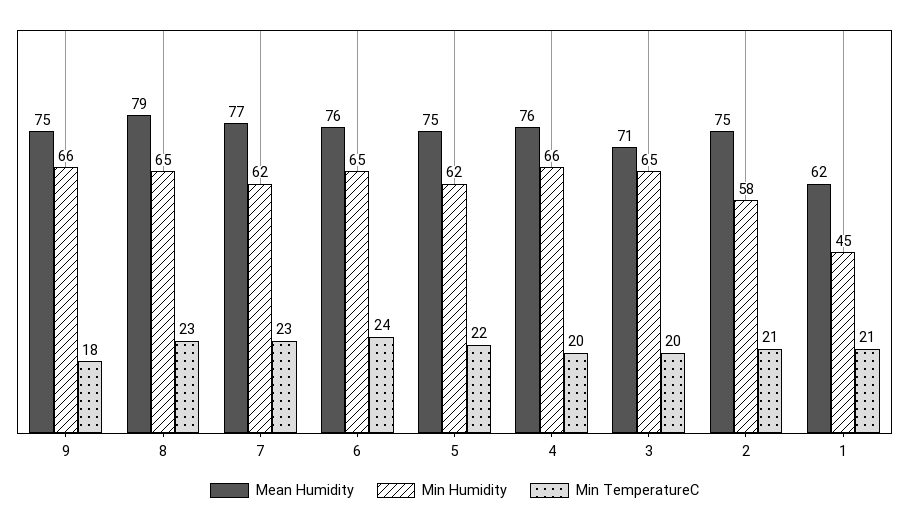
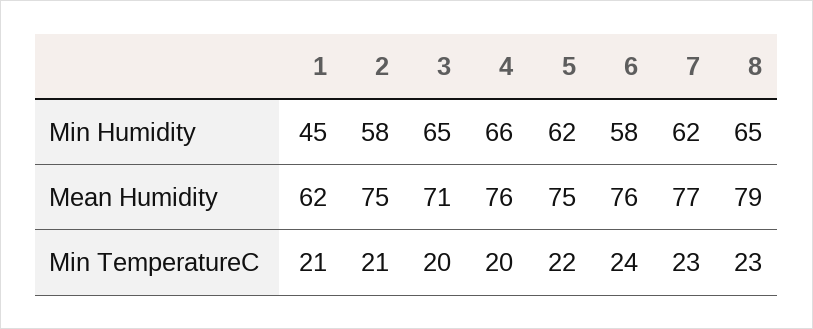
Mean Humidity, 9: 75 -> none
Min Humidity, 9: 66 -> none
Min TemperatureC, 9: 18 -> none
Min Humidity, 6: 65 -> 58

